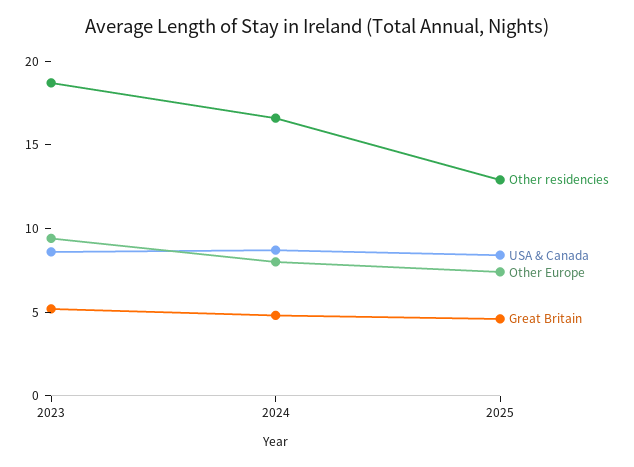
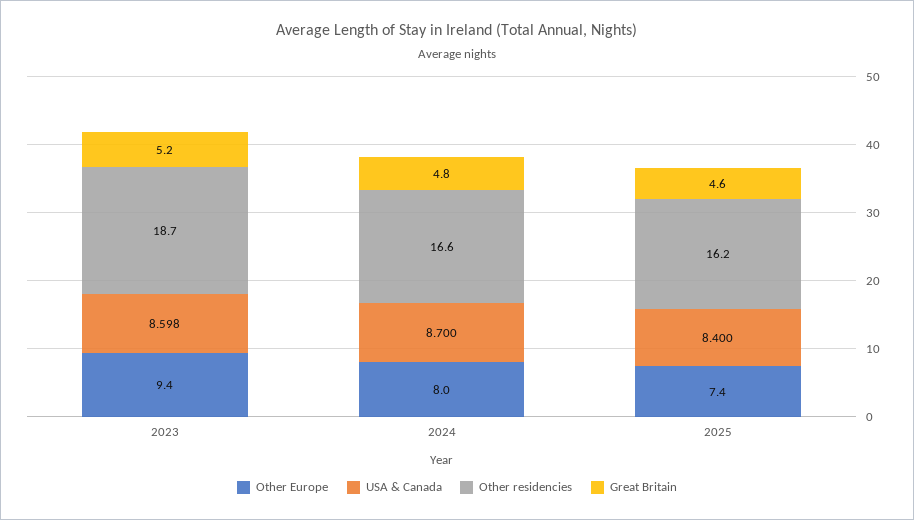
Other residencies, 2025: 13 -> 16.2

